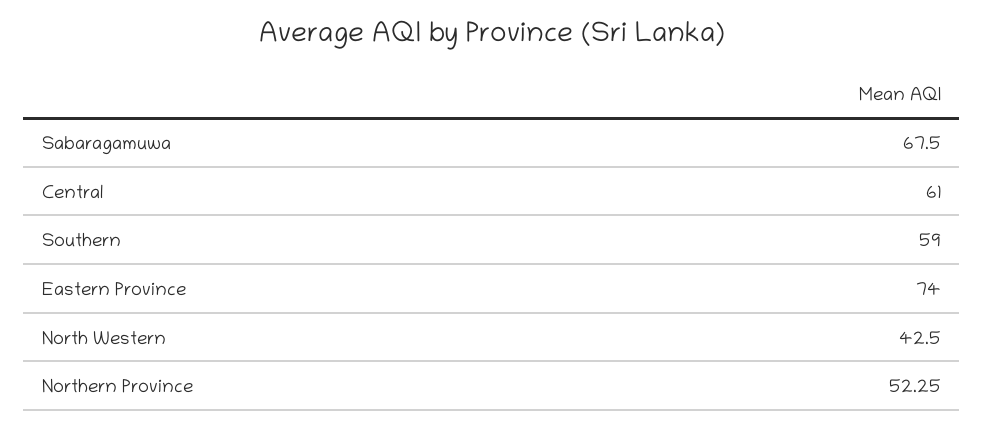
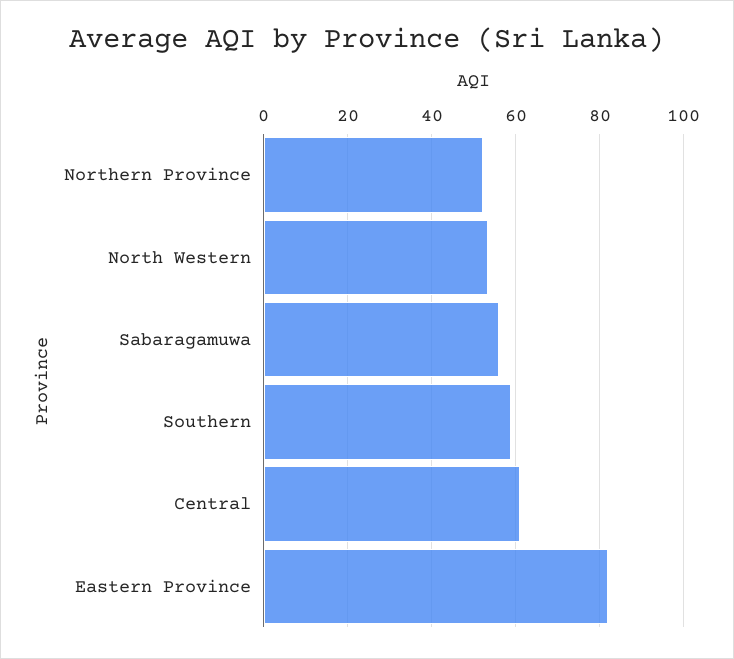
Sabaragamuwa: 67.5 -> 56
Eastern Province: 74 -> 82
North Western: 42.5 -> 54

